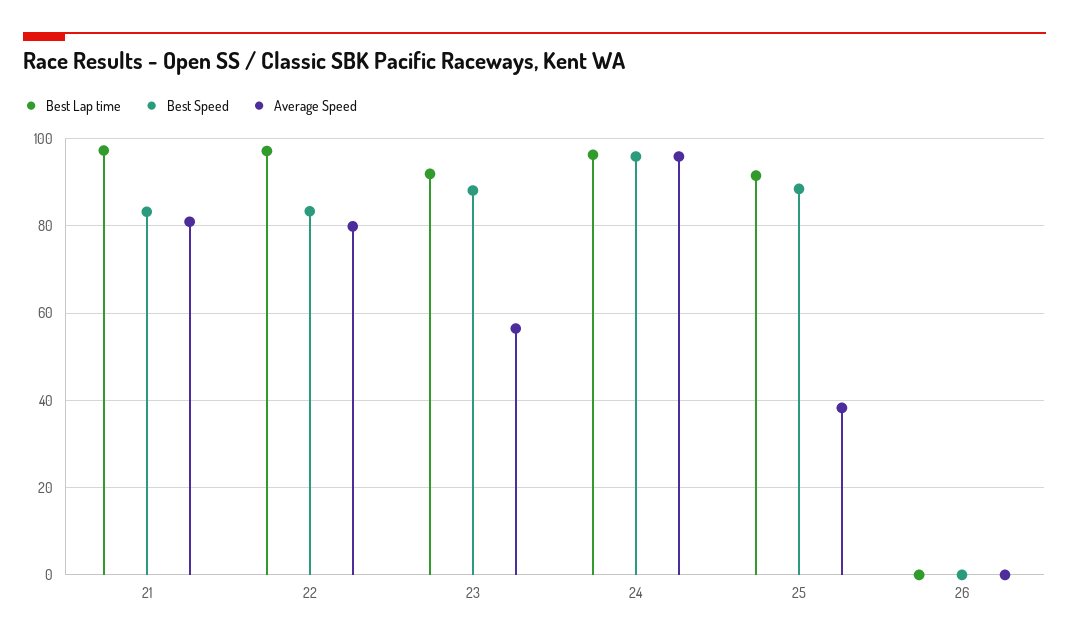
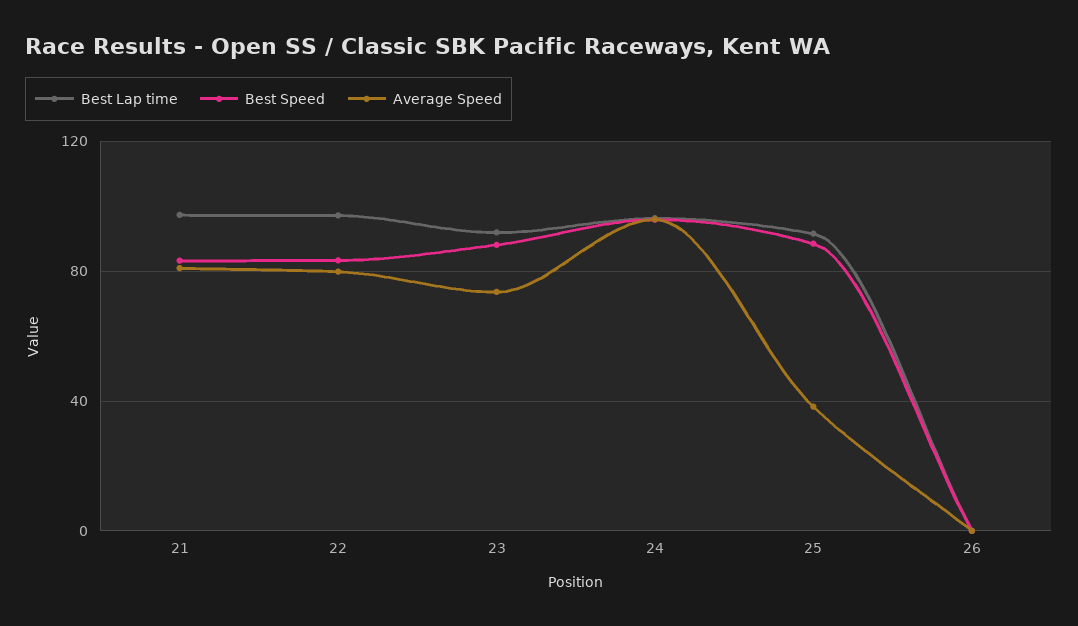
Average Speed, 23: 56 -> 75

